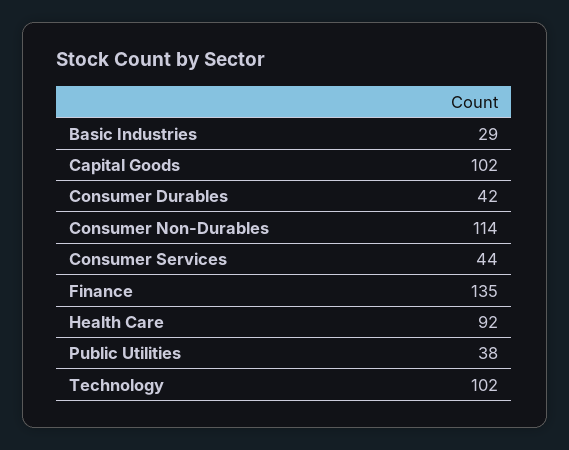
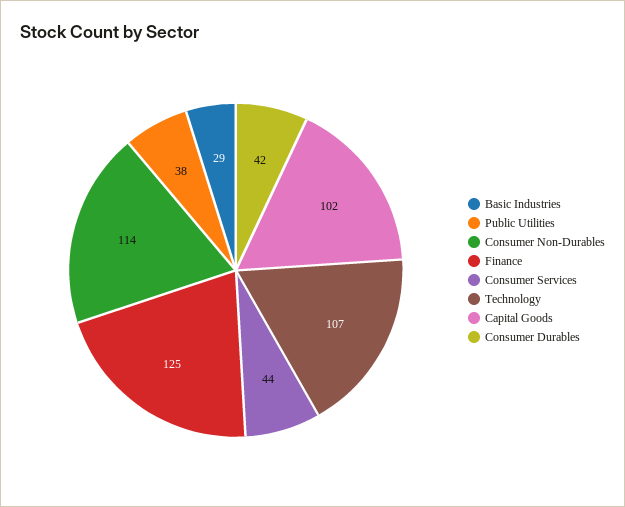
Finance: 135 -> 125
Health Care: 92 -> none
Technology: 102 -> 107

